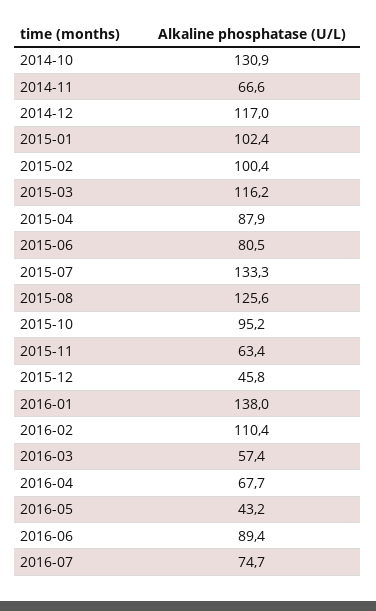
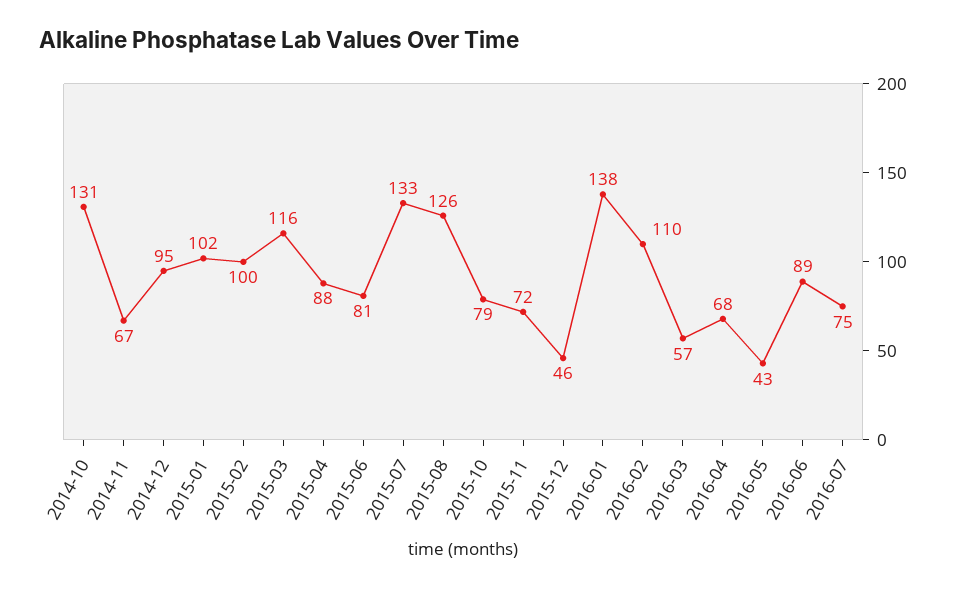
2014-12: 117 -> 95
2015-10: 95.2 -> 79
2015-11: 63.4 -> 72

